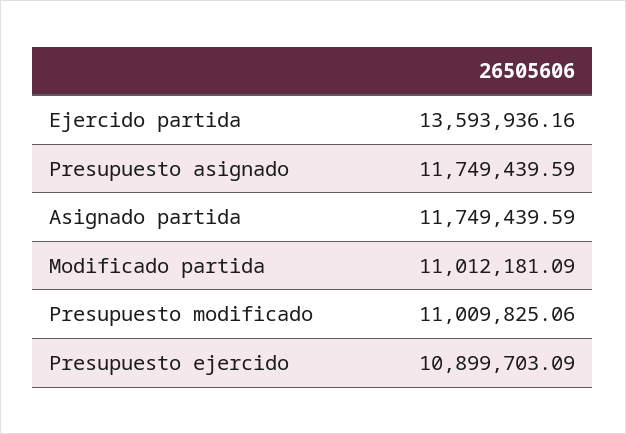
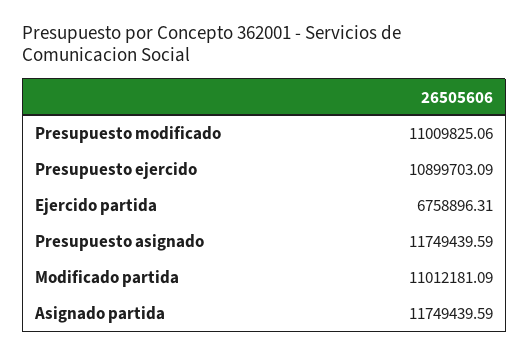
Ejercido partida: 13593936.16 -> 6758896.31

